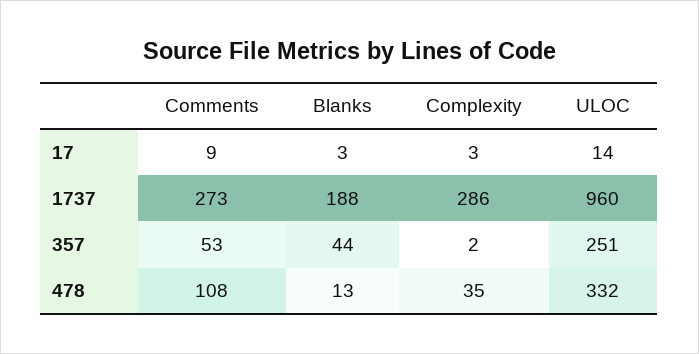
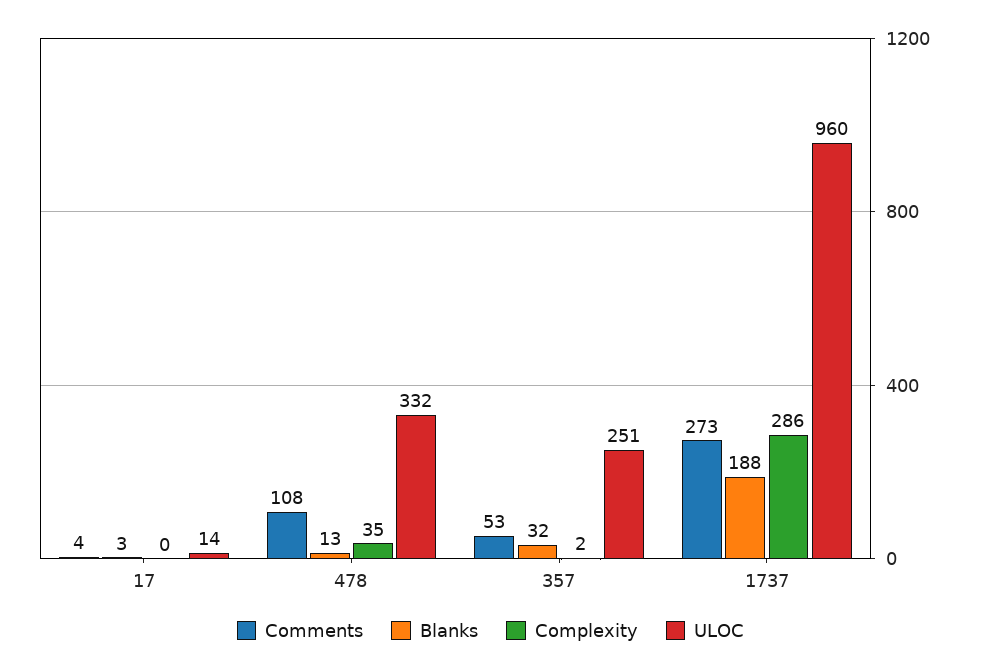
Comments, 17: 9 -> 4
Complexity, 17: 3 -> 0
Blanks, 357: 44 -> 32

